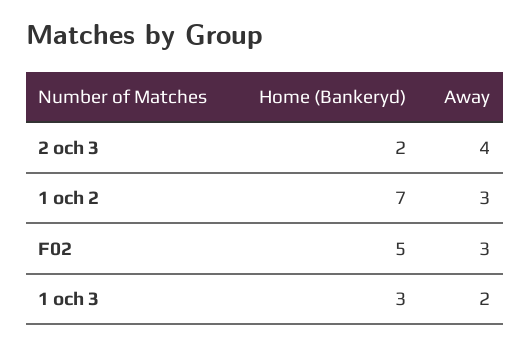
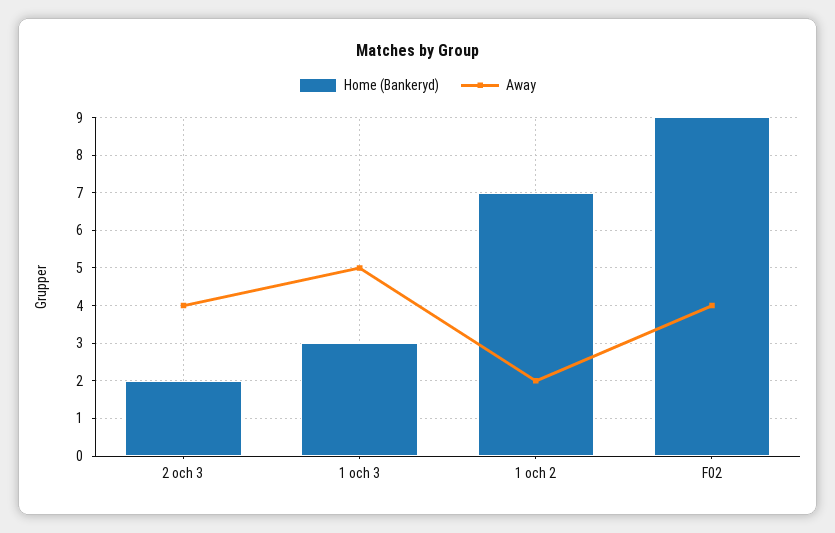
Away, 1 och 2: 3 -> 2
Home (Bankeryd), F02: 5 -> 9
Away, F02: 3 -> 4
Away, 1 och 3: 2 -> 5

